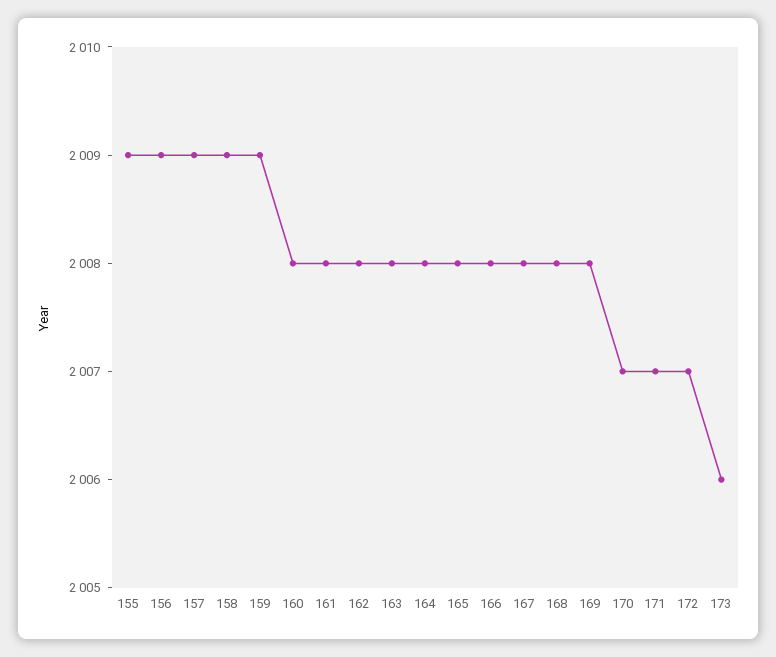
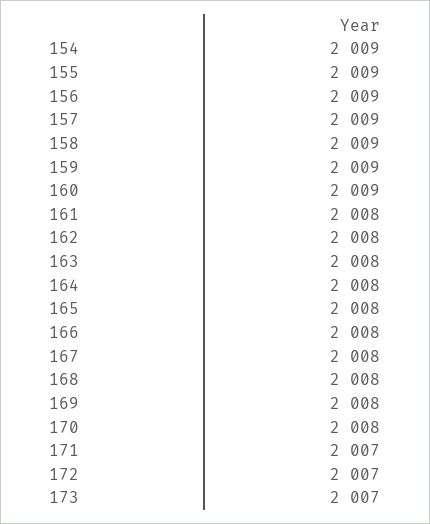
160: 2008 -> 2009
170: 2007 -> 2008
173: 2006 -> 2007
154: none -> 2009

